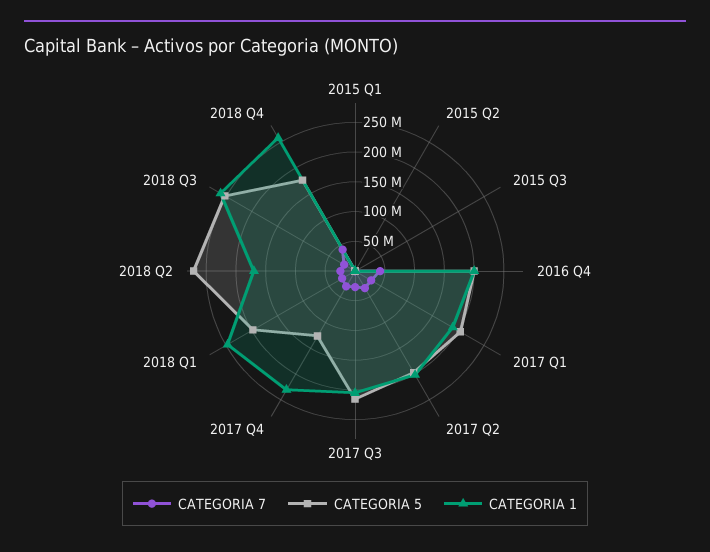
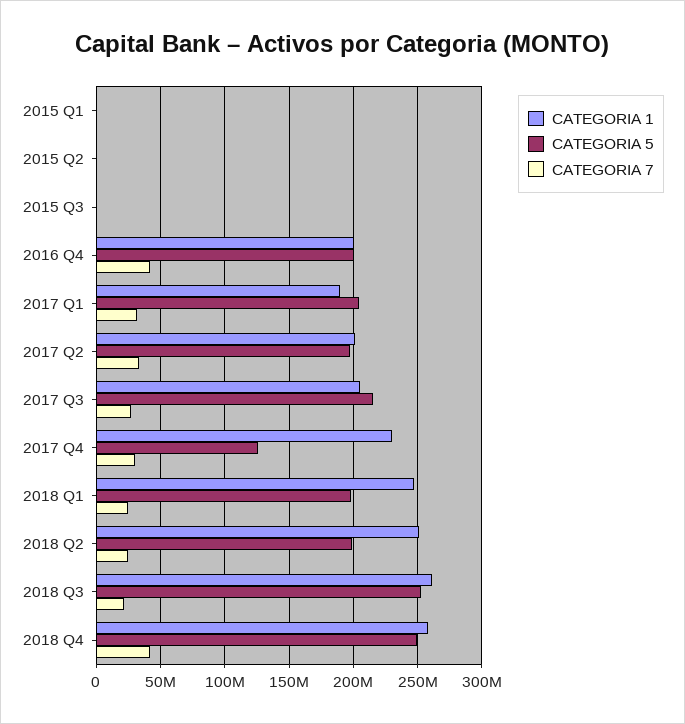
CATEGORIA 5, 2018 Q2: 275000000 -> 200000000
CATEGORIA 1, 2018 Q2: 175000000 -> 250000000
CATEGORIA 5, 2018 Q4: 175000000 -> 250000000

